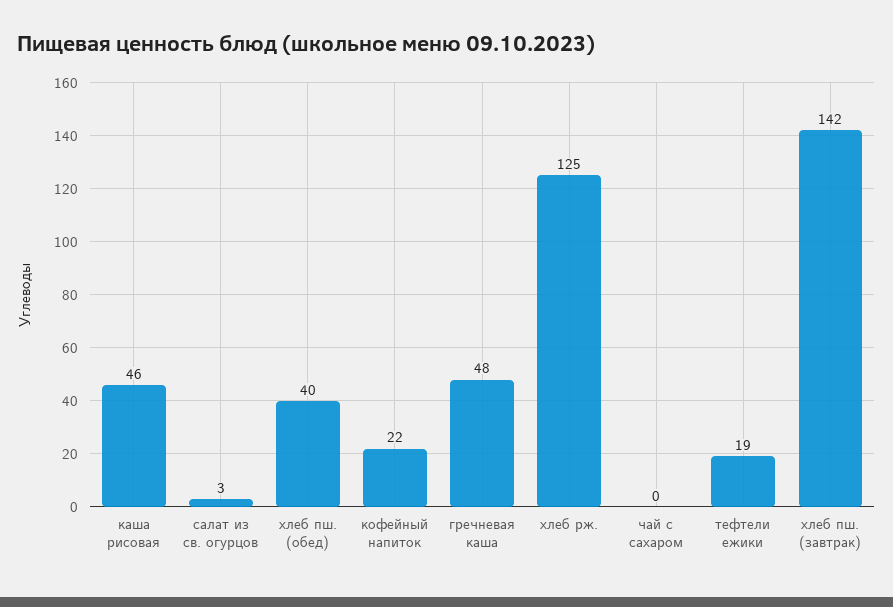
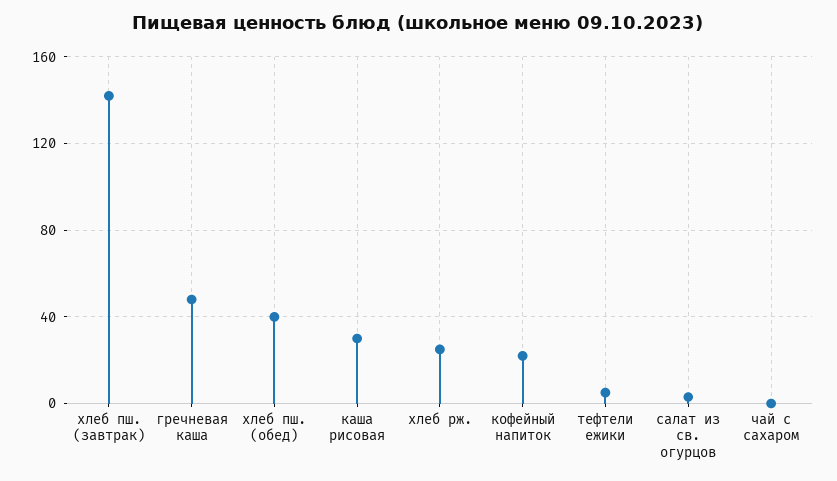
каша рисовая: 46 -> 30
хлеб рж.: 125 -> 25
тефтели ежики: 19 -> 5

